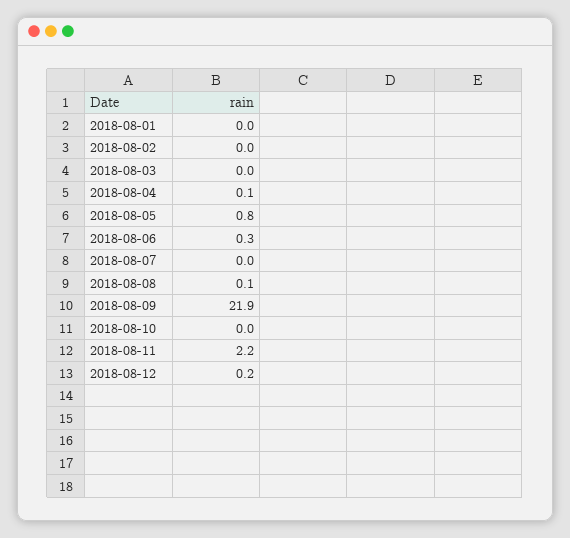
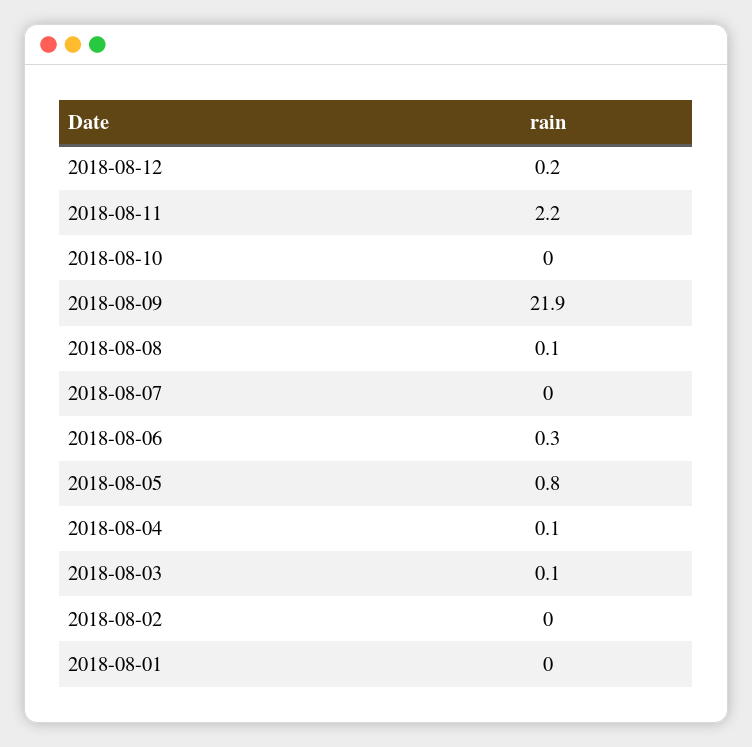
2018-08-03: 0 -> 0.1

